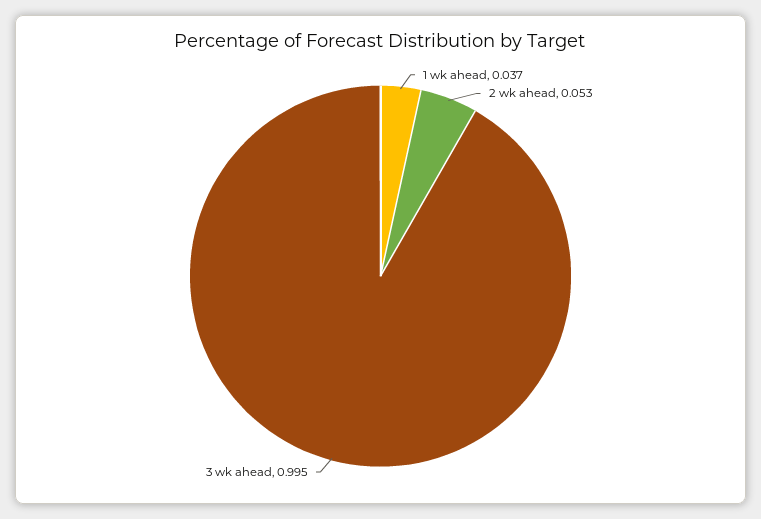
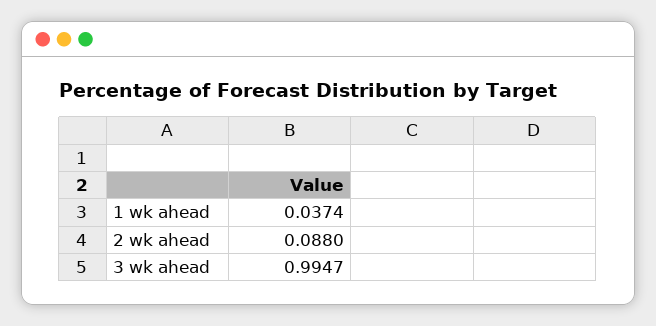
2 wk ahead: 0.053 -> 0.088

